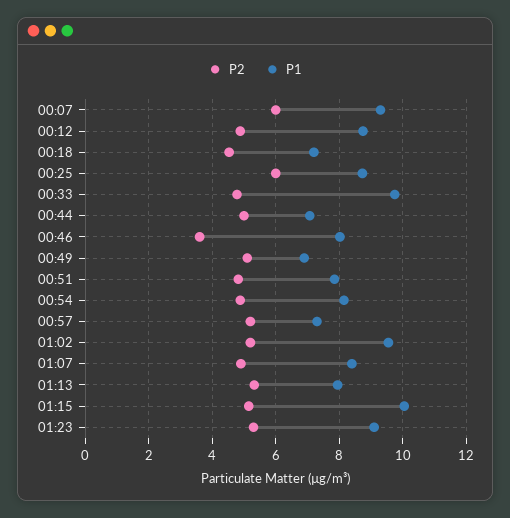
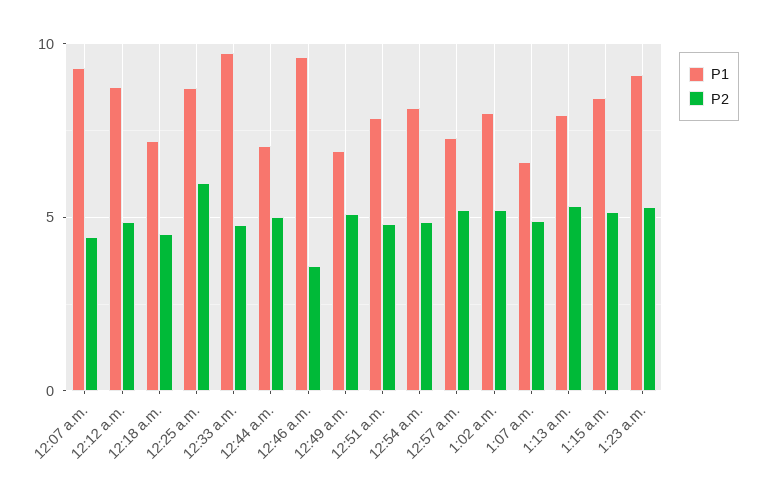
P2, 00:07: 6 -> 4.5
P1, 00:46: 8 -> 9.5
P1, 01:02: 9.6 -> 8
P1, 01:07: 8.4 -> 6.5
P1, 01:15: 10 -> 8.5

